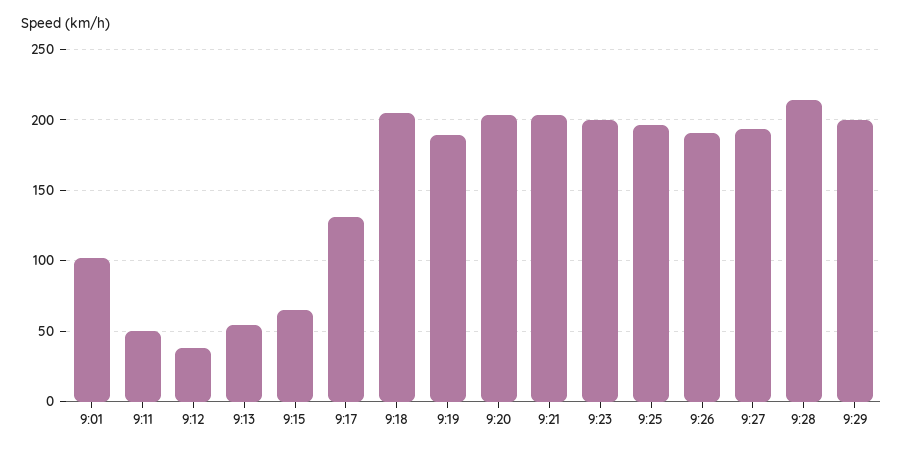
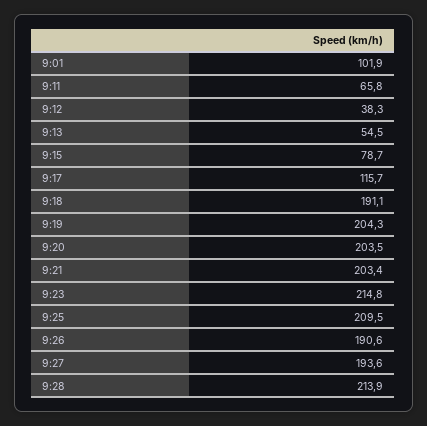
9:11: 50 -> 65.8
9:15: 65 -> 78.7
9:17: 130 -> 115.7
9:18: 205 -> 191.1
9:19: 190 -> 204.3
9:23: 200 -> 214.8
9:25: 195 -> 209.5
9:29: 200 -> none

